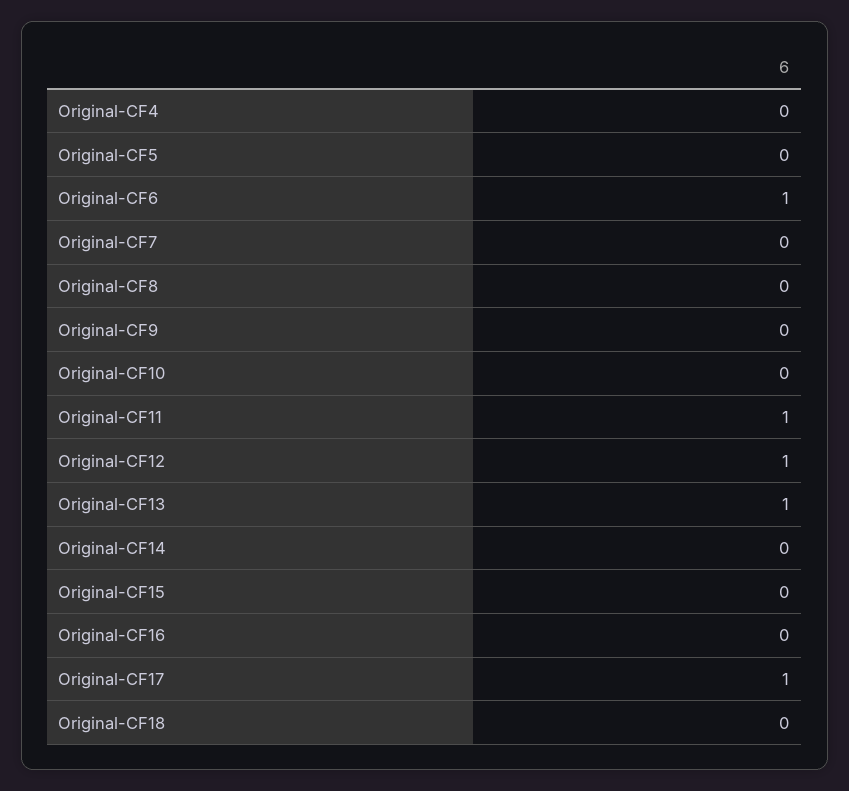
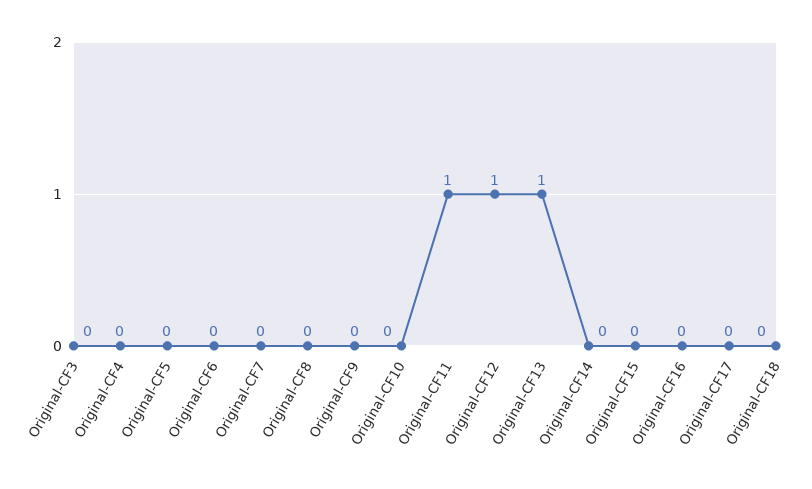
Original-CF6: 1 -> 0
Original-CF17: 1 -> 0
Original-CF3: none -> 0

